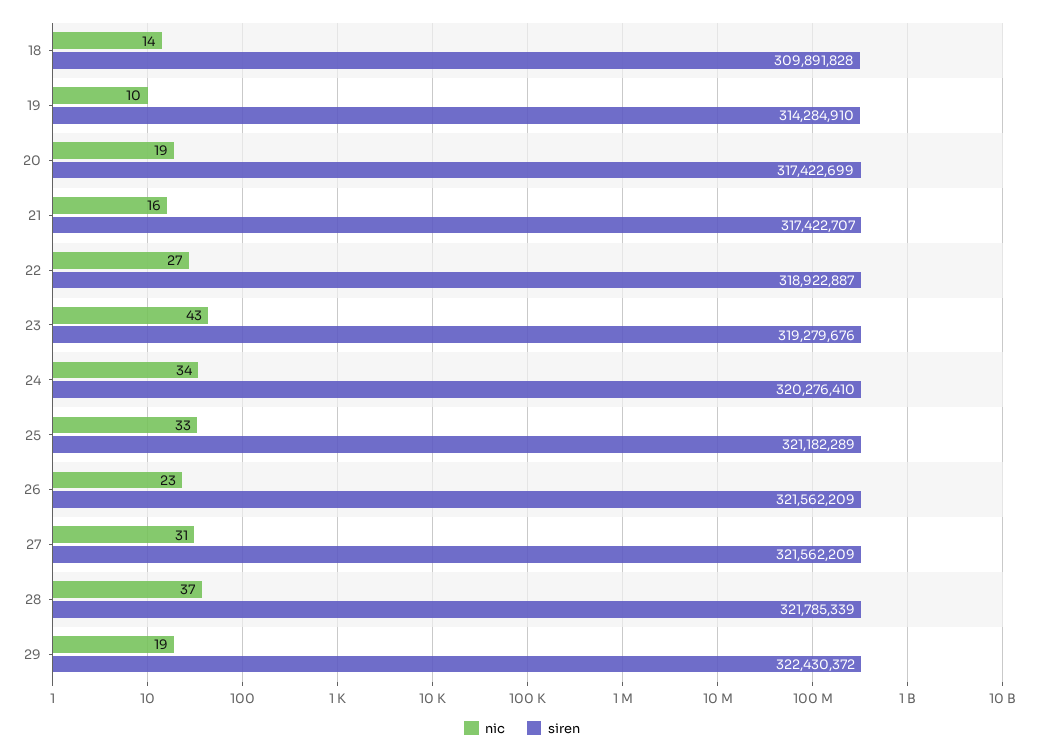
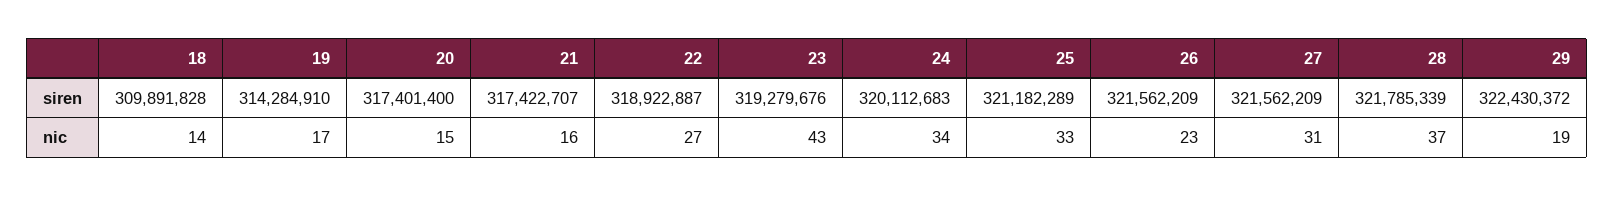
nic, 19: 10 -> 17
nic, 20: 19 -> 15
siren, 20: 317422699 -> 317401400
siren, 24: 320276410 -> 320112683

